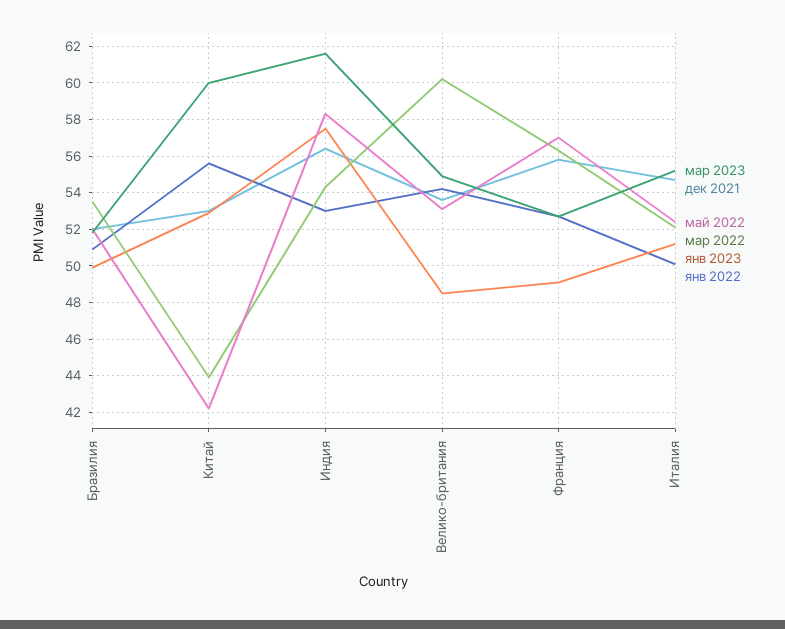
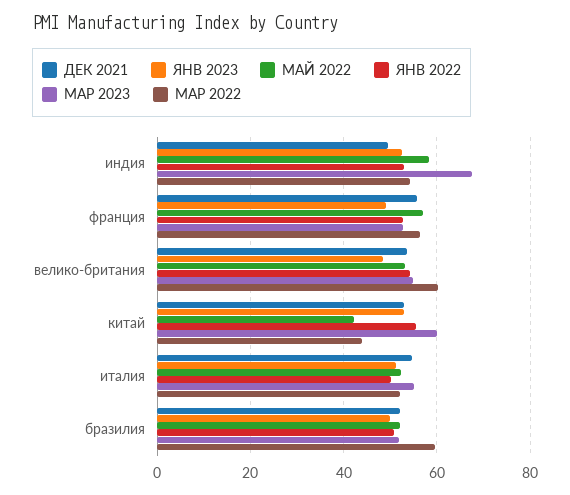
мар 2022, Бразилия: 53.5 -> 60
мар 2023, Индия: 61.5 -> 68
дек 2021, Индия: 56.5 -> 50
янв 2023, Индия: 57.5 -> 52

